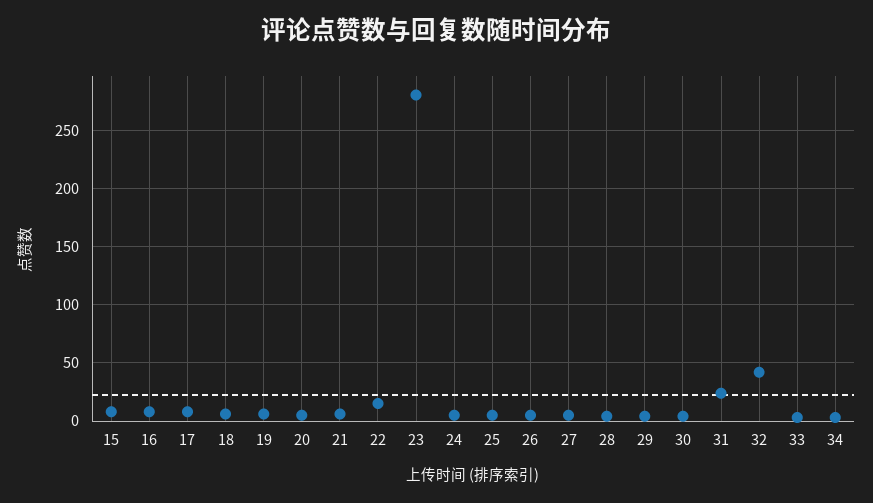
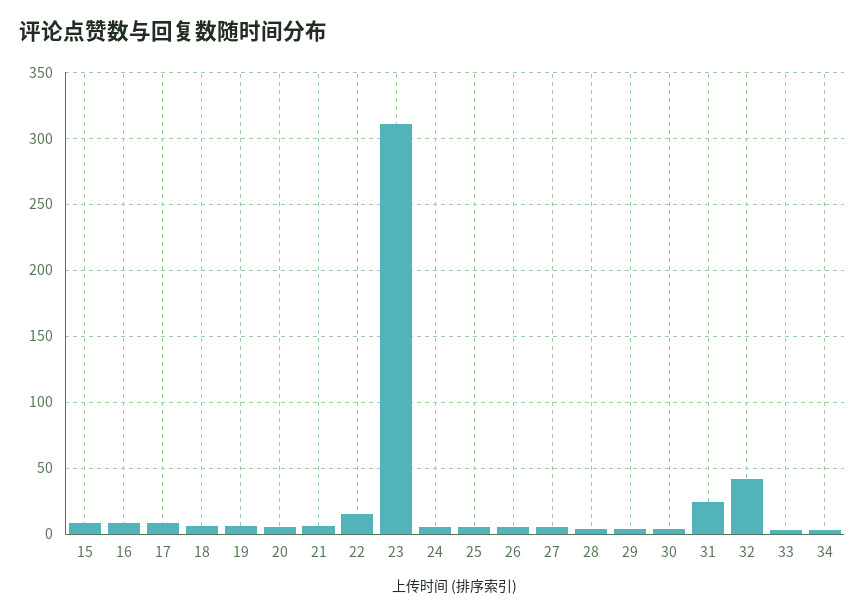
23: 280 -> 310

